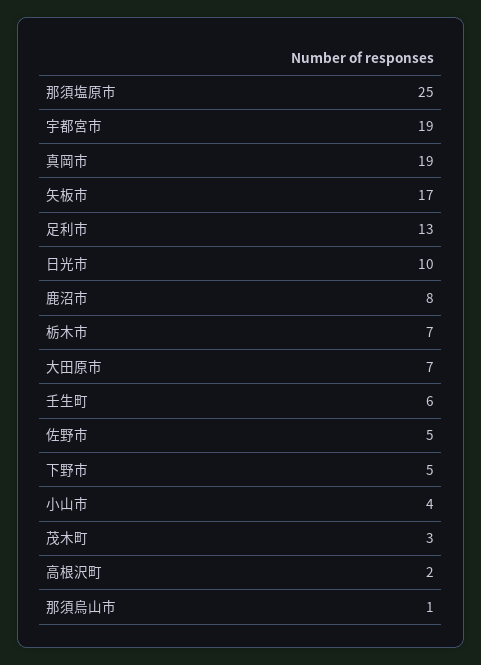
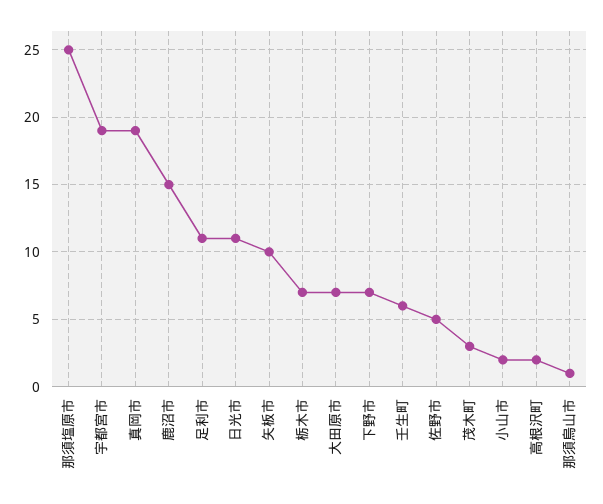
矢板市: 17 -> 10
足利市: 13 -> 11
日光市: 10 -> 11
鹿沼市: 8 -> 15
下野市: 5 -> 7
小山市: 4 -> 2

